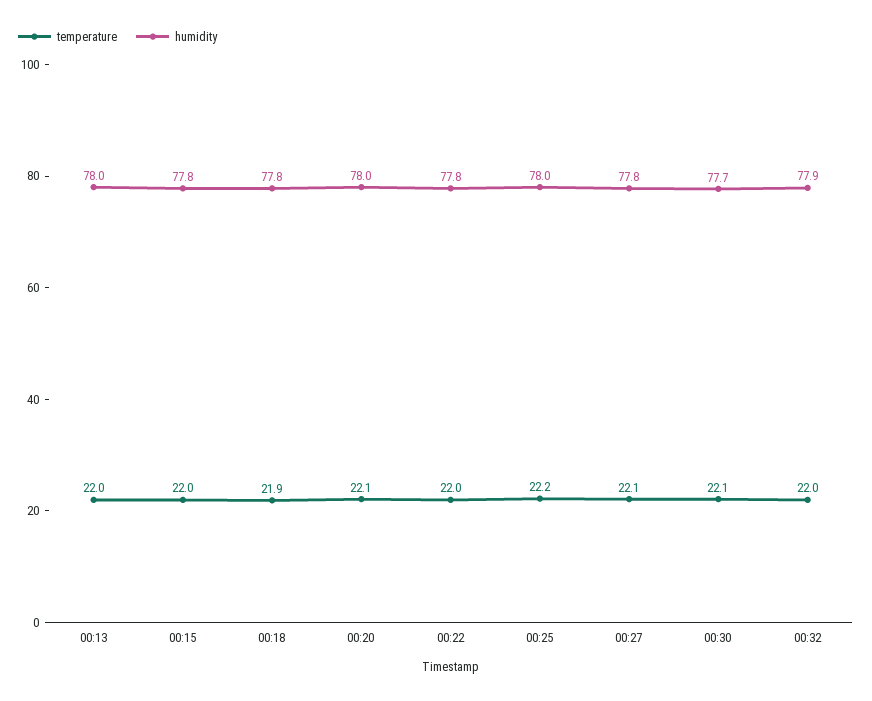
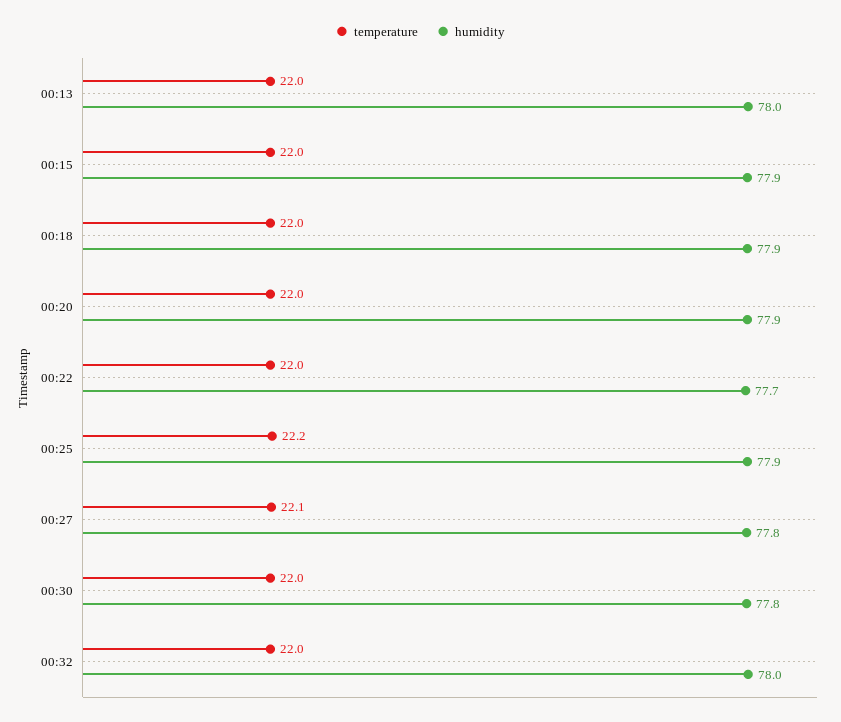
humidity, 00:15: 77.8 -> 77.9
temperature, 00:18: 21.9 -> 22
humidity, 00:18: 77.8 -> 77.9
temperature, 00:20: 22.1 -> 22
humidity, 00:20: 78 -> 77.9
humidity, 00:22: 77.8 -> 77.7
humidity, 00:25: 78 -> 77.9
temperature, 00:30: 22.1 -> 22
humidity, 00:30: 77.7 -> 77.8
humidity, 00:32: 77.9 -> 78

